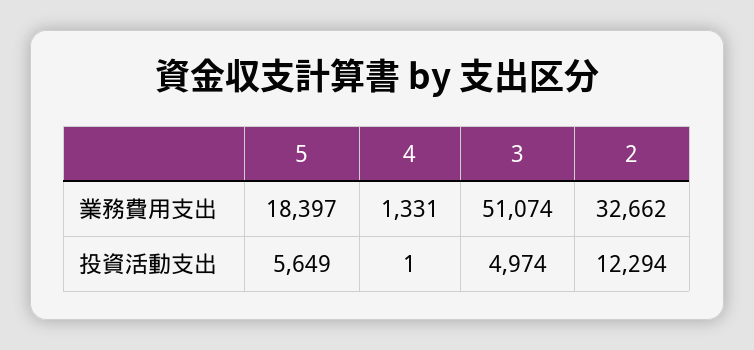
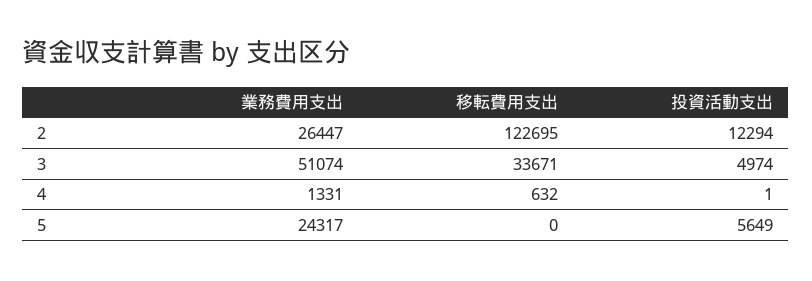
5, 業務費用支出: 18397 -> 24317
2, 業務費用支出: 32662 -> 26447
2, 移転費用支出: none -> 122695
3, 移転費用支出: none -> 33671
4, 移転費用支出: none -> 632
5, 移転費用支出: none -> 0

